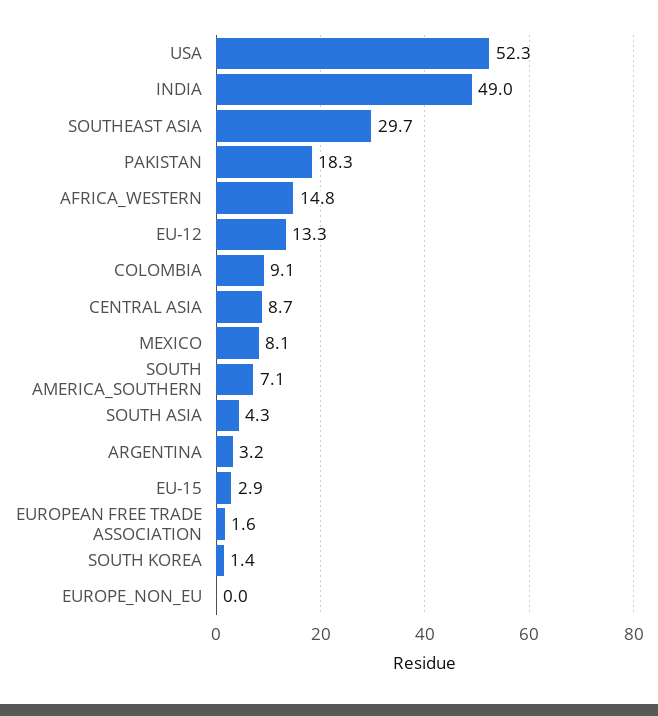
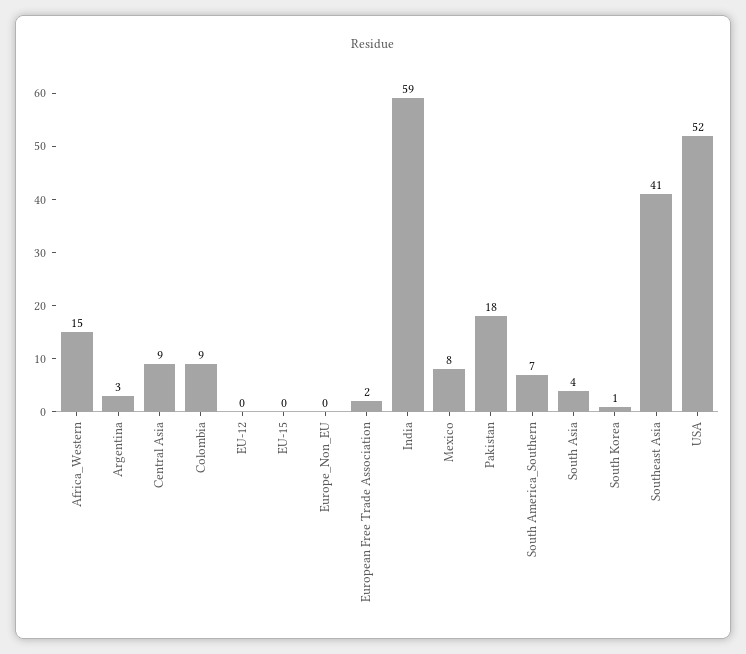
INDIA: 49 -> 59
SOUTHEAST ASIA: 29.7 -> 41
EU-12: 13.3 -> 0
EU-15: 2.9 -> 0

